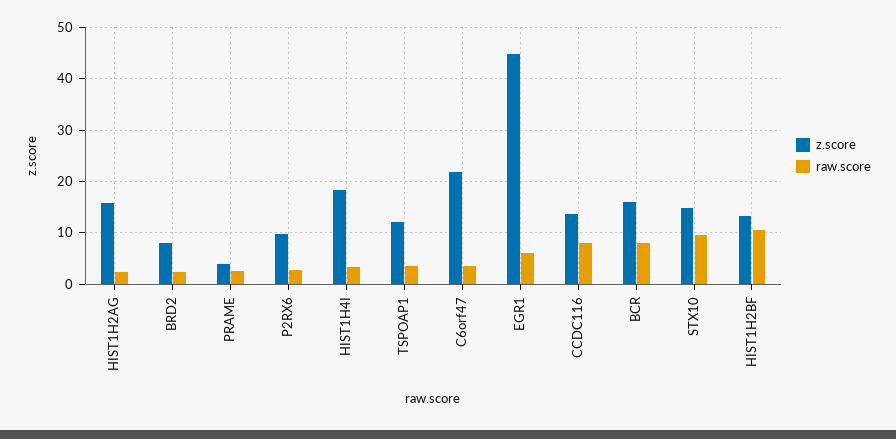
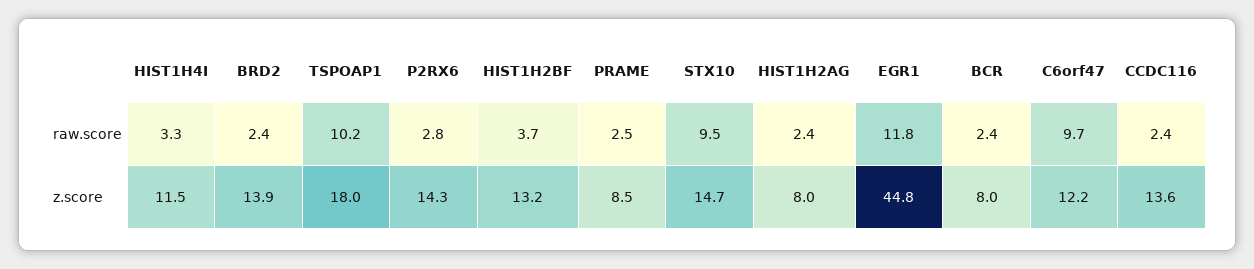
z.score, HIST1H2AG: 16 -> 8
z.score, BRD2: 8 -> 13.9
z.score, PRAME: 4 -> 8.5
z.score, P2RX6: 10 -> 14.3
z.score, HIST1H4I: 18 -> 11.5
z.score, TSPOAP1: 12 -> 18
raw.score, TSPOAP1: 4 -> 10.2
z.score, C6orf47: 22 -> 12.2
raw.score, C6orf47: 4 -> 9.7
raw.score, EGR1: 6 -> 11.8
raw.score, CCDC116: 8 -> 2.4
z.score, BCR: 16 -> 8
raw.score, BCR: 8 -> 2.4
raw.score, HIST1H2BF: 10 -> 3.7

